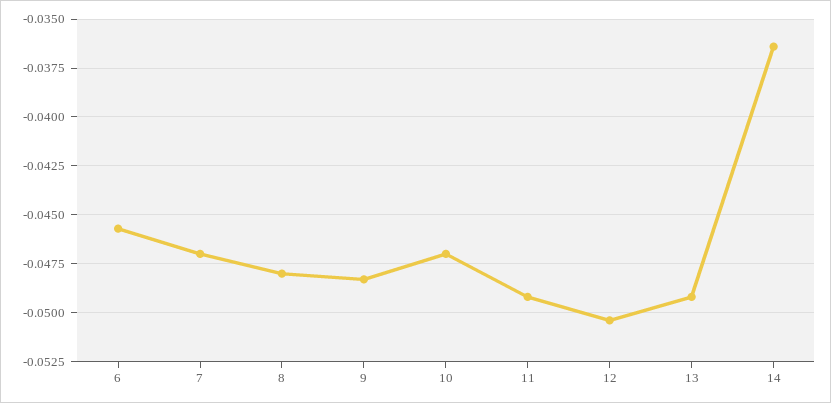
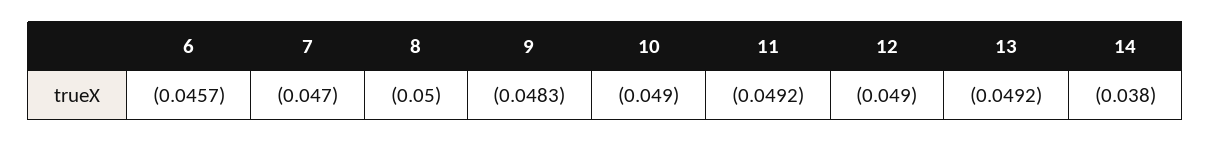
8: -0.048 -> -0.05
10: -0.047 -> -0.049
12: -0.0505 -> -0.049
14: -0.0365 -> -0.038

